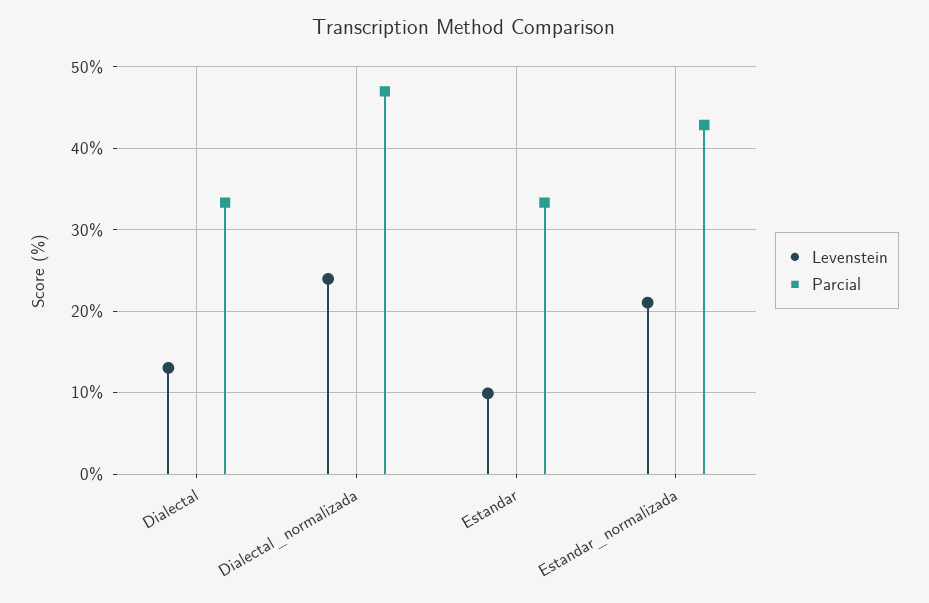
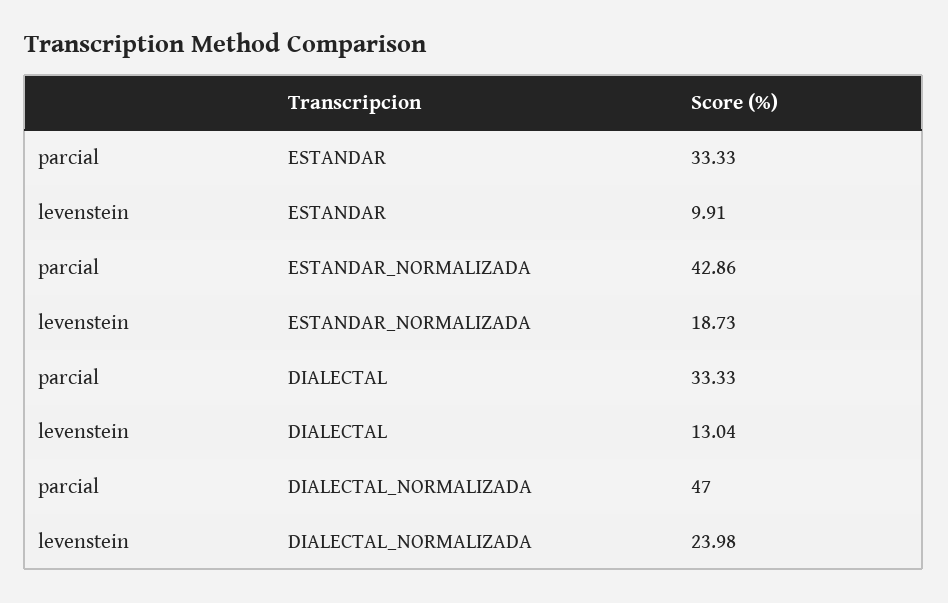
Levenstein, Estandar_normalizada: 21 -> 18.73

